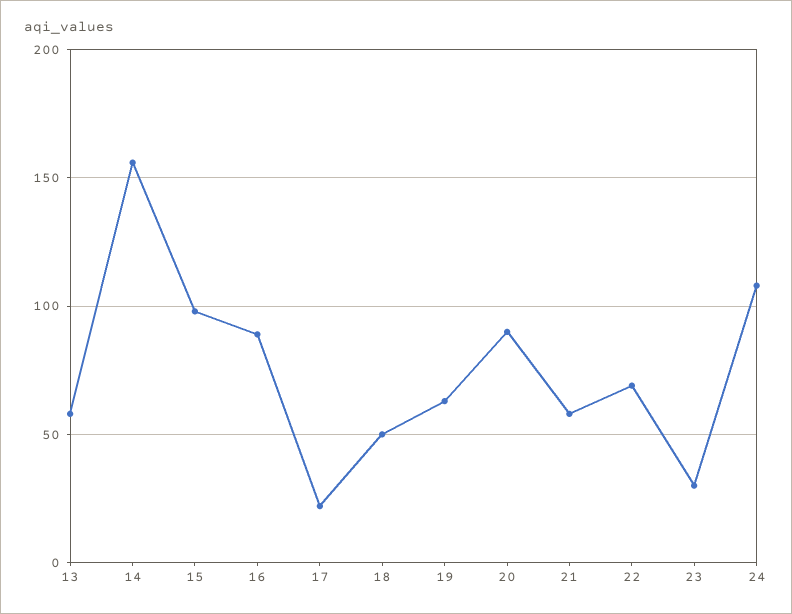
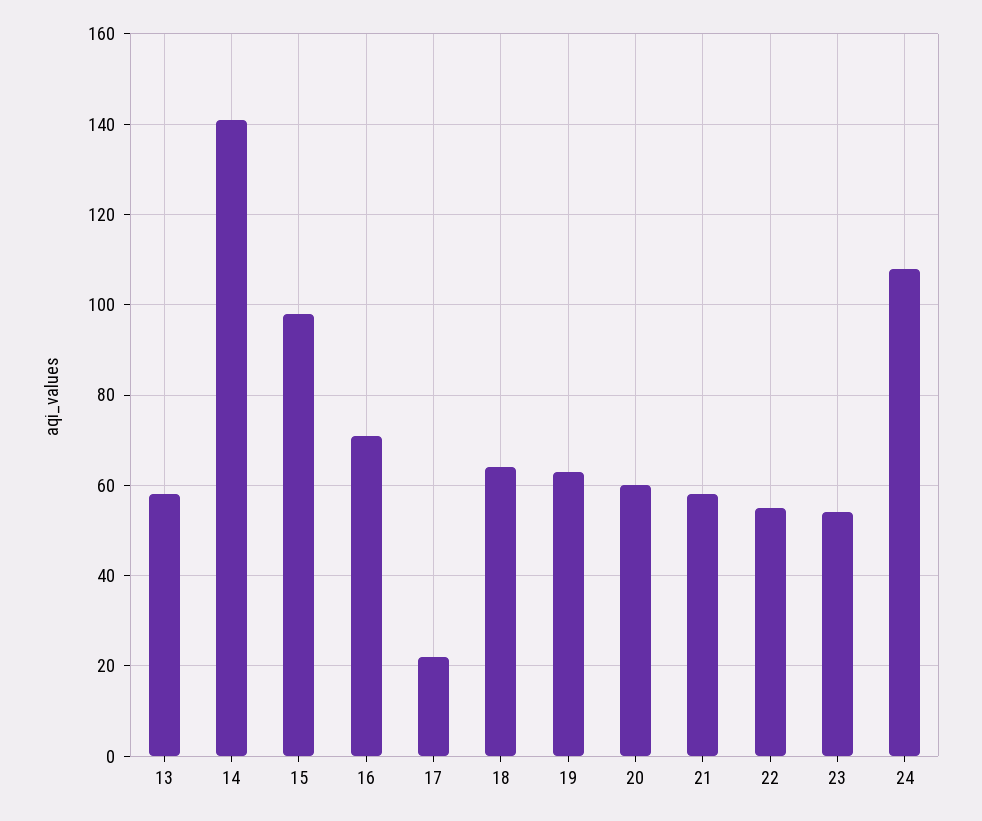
14: 155 -> 140
16: 90 -> 70
18: 50 -> 65
20: 90 -> 60
22: 70 -> 55
23: 30 -> 55

